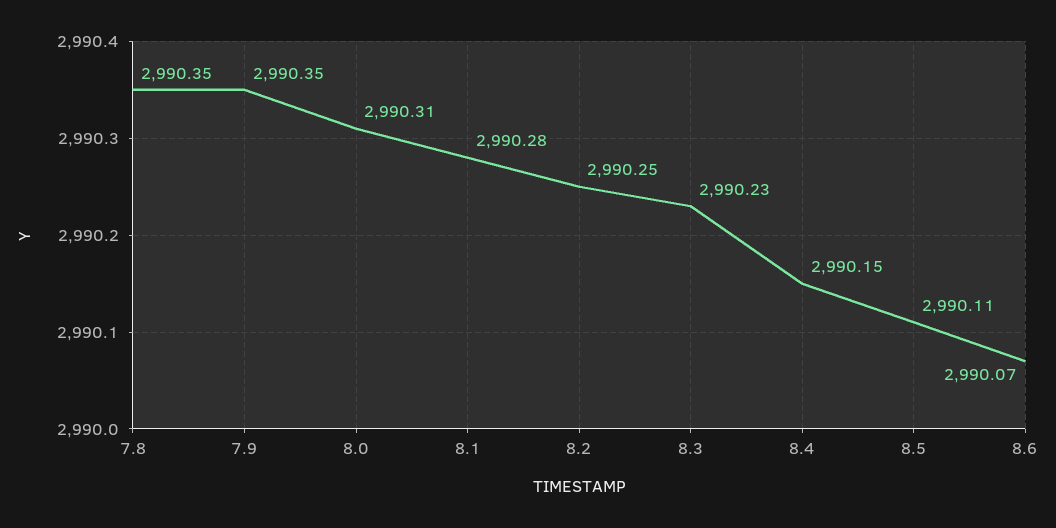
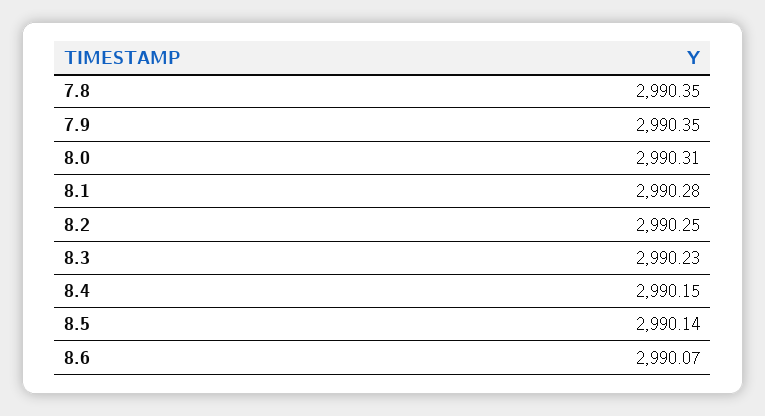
8.5: 2990.11 -> 2990.14

